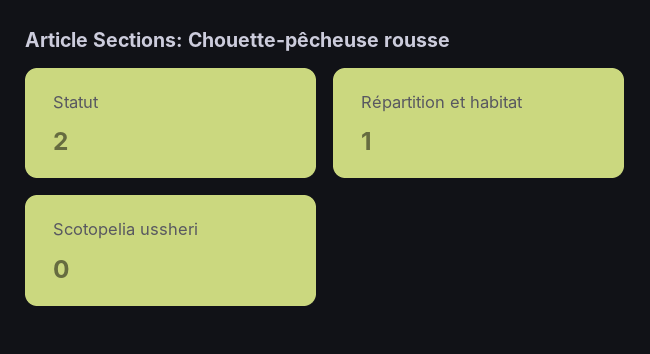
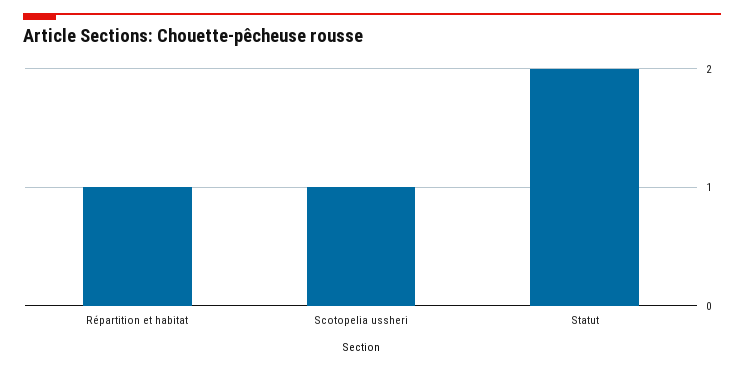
Scotopelia ussheri: 0 -> 1

